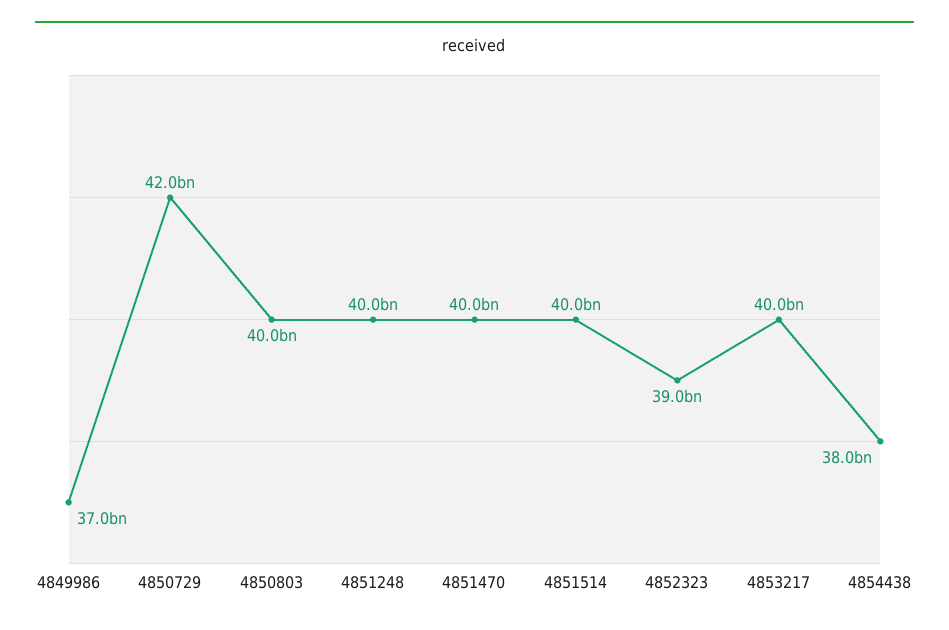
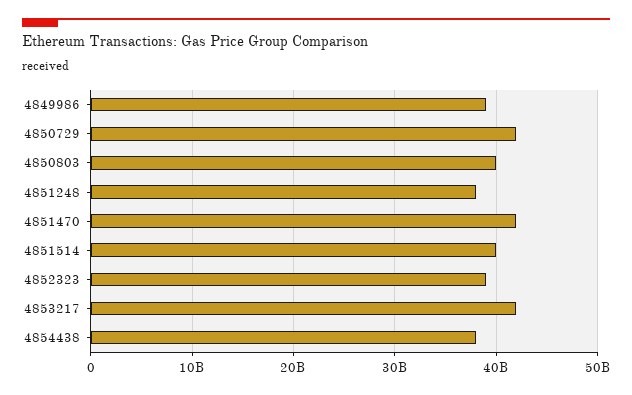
4849986: 37000000000 -> 39000000000
4851248: 40000000000 -> 38000000000
4851470: 40000000000 -> 42000000000
4853217: 40000000000 -> 42000000000

